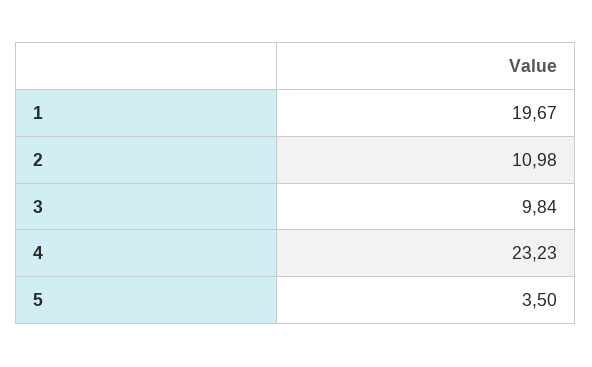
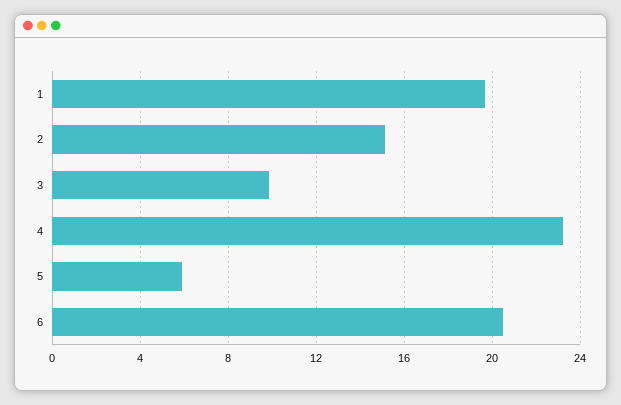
2: 10.98 -> 15
5: 3.5 -> 6
6: none -> 20.5

